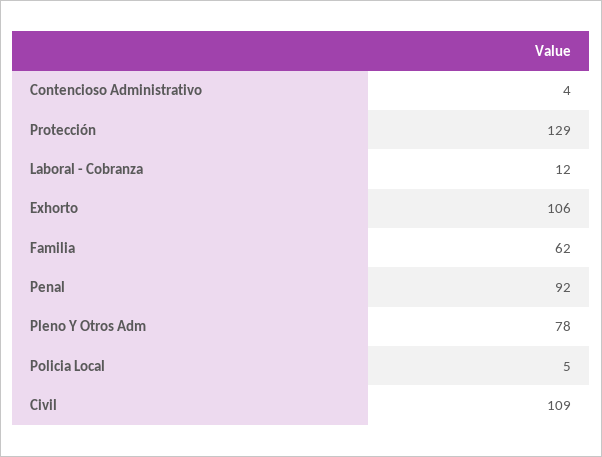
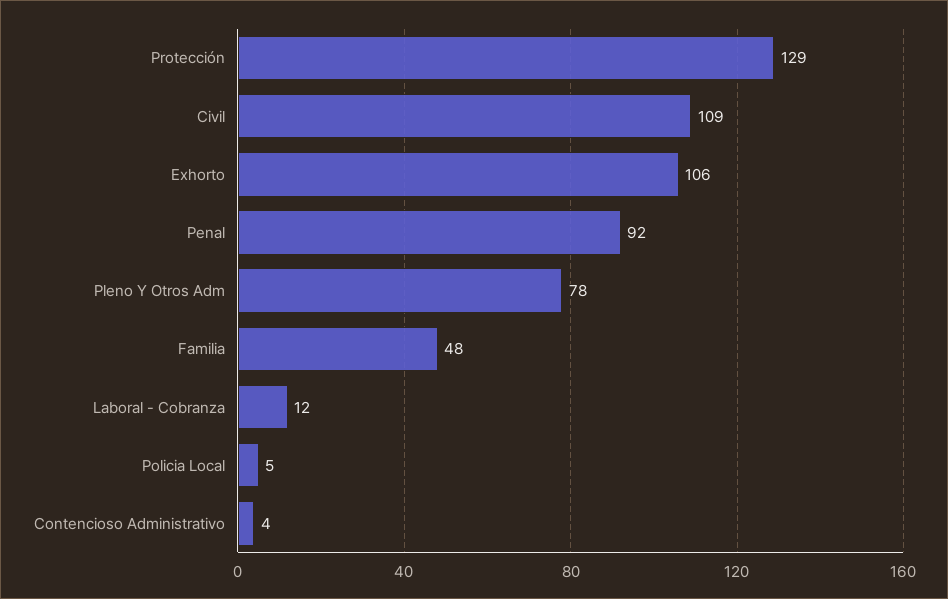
Familia: 62 -> 48

